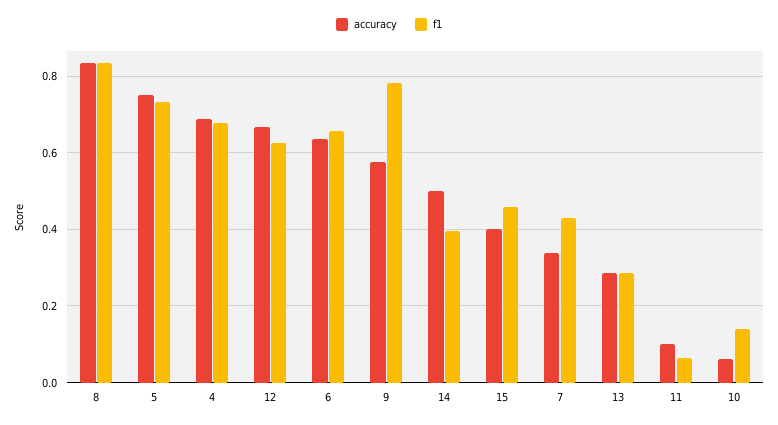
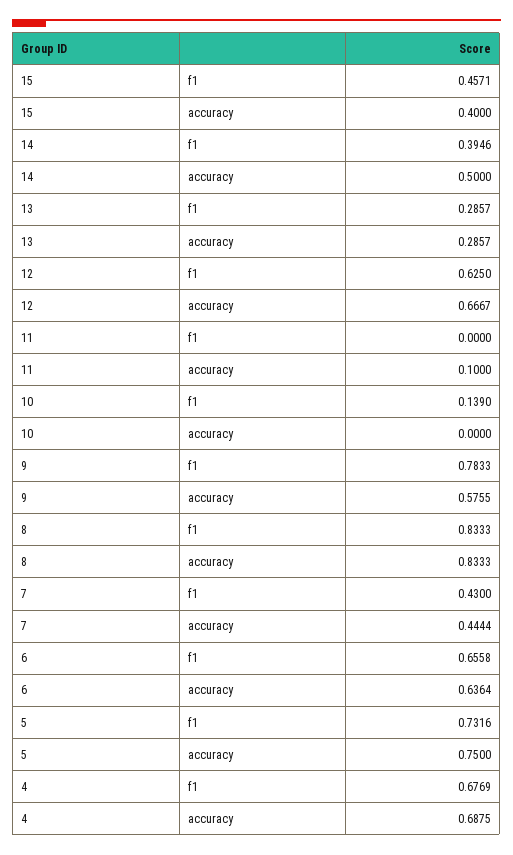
accuracy, 7: 0.34 -> 0.4444
f1, 11: 0.06 -> 0
accuracy, 10: 0.06 -> 0

